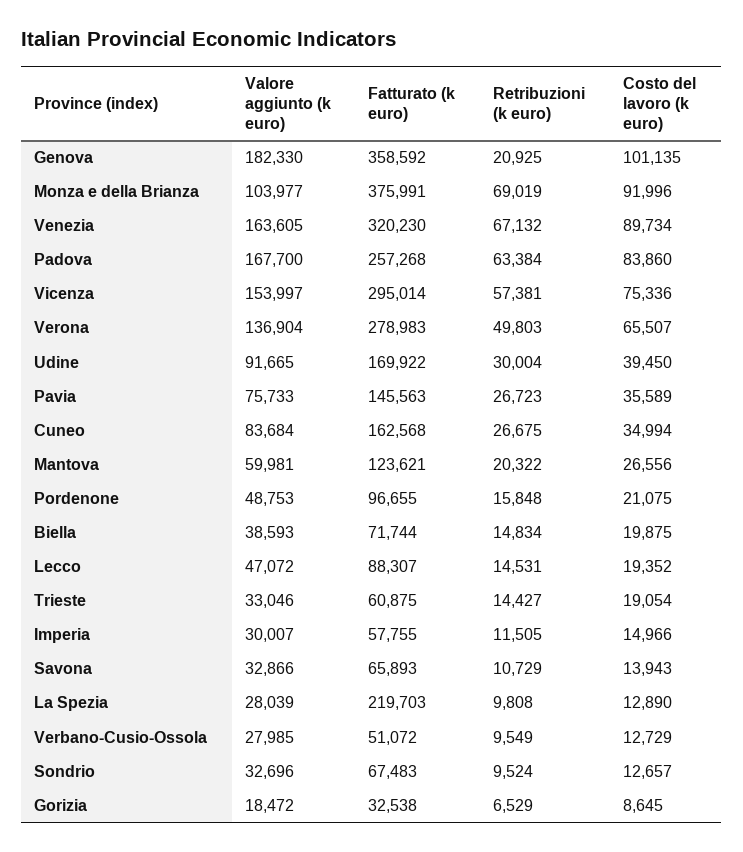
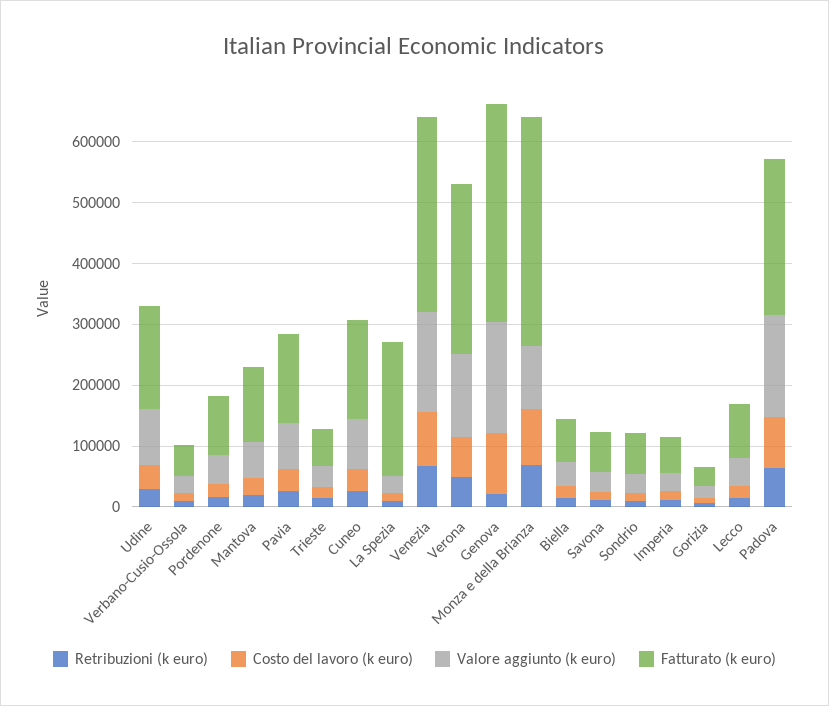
Valore aggiunto (k euro), Vicenza: 153997 -> none
Fatturato (k euro), Vicenza: 295014 -> none
Retribuzioni (k euro), Vicenza: 57381 -> none
Costo del lavoro (k euro), Vicenza: 75336 -> none

